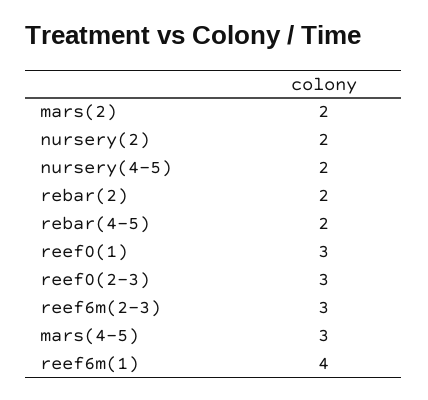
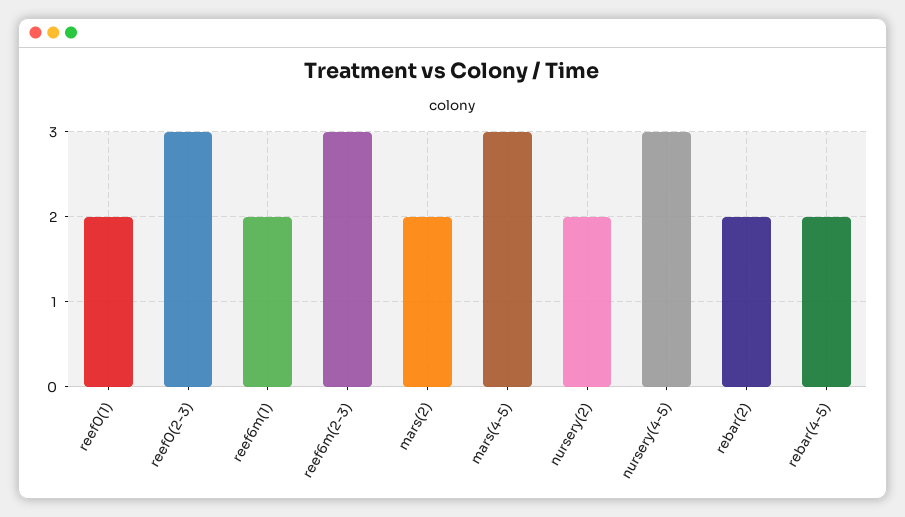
nursery(4-5): 2 -> 3
reef0(1): 3 -> 2
reef6m(1): 4 -> 2

